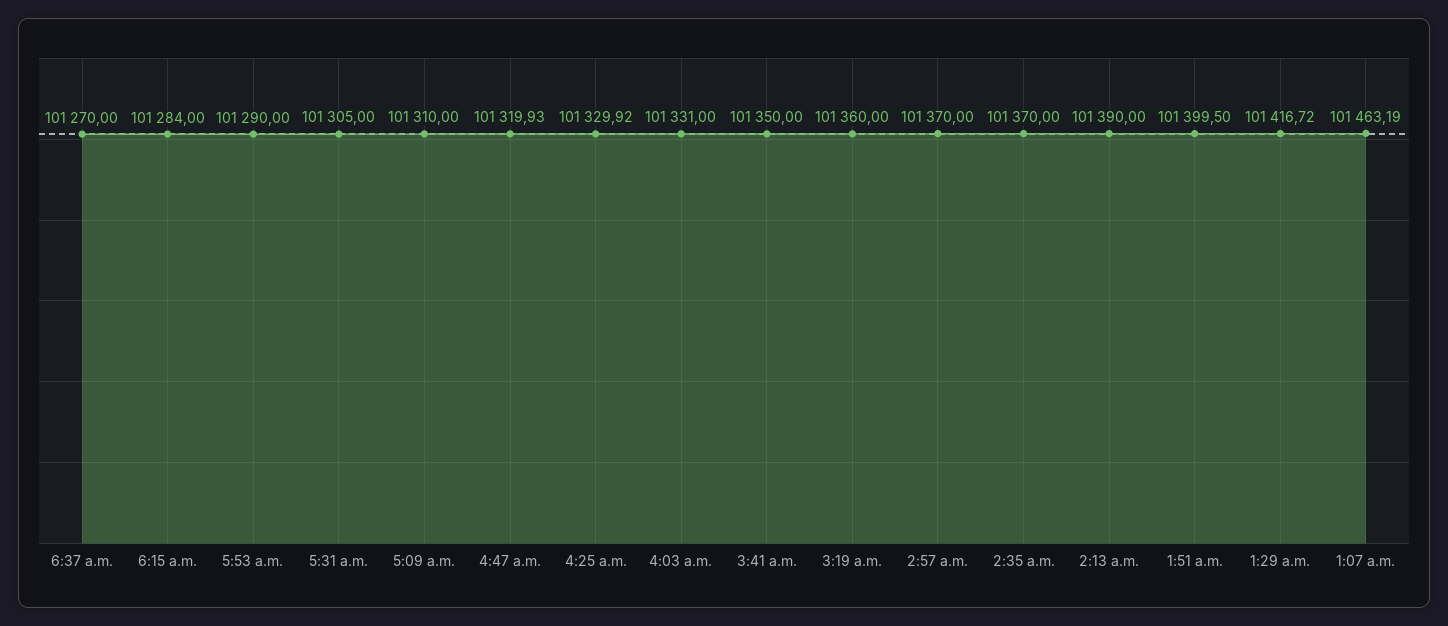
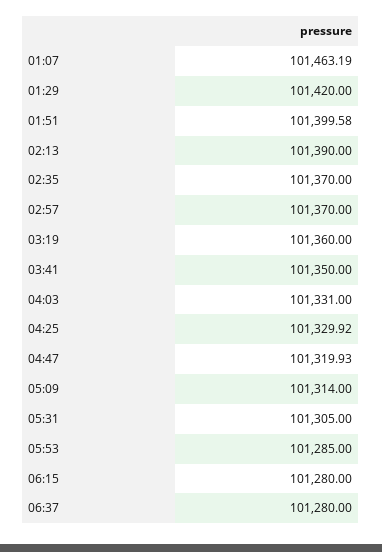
6:37 a.m.: 101270 -> 101280
6:15 a.m.: 101284 -> 101280
5:53 a.m.: 101290 -> 101285
5:09 a.m.: 101310 -> 101314
1:51 a.m.: 101399.5 -> 101399.58
1:29 a.m.: 101416.72 -> 101420

